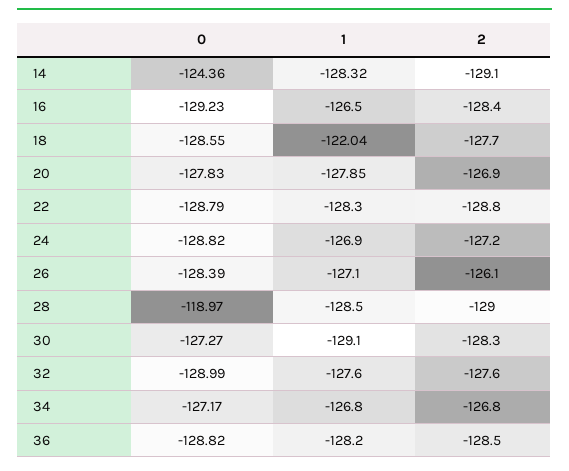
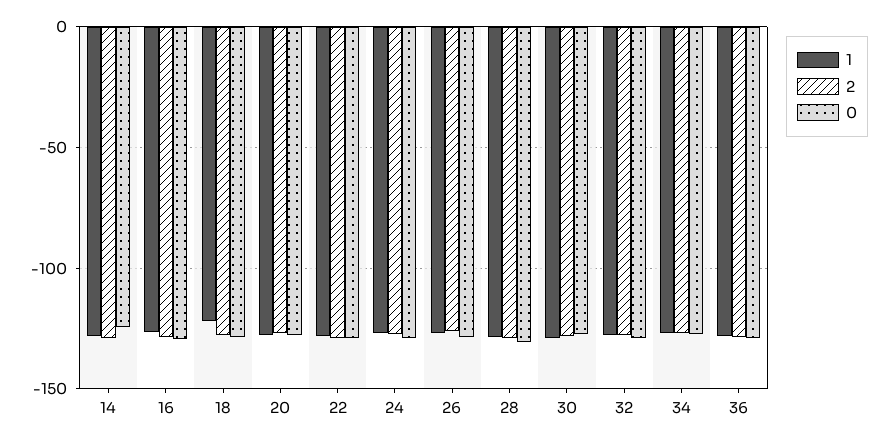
0, 28: -118.97 -> -130

